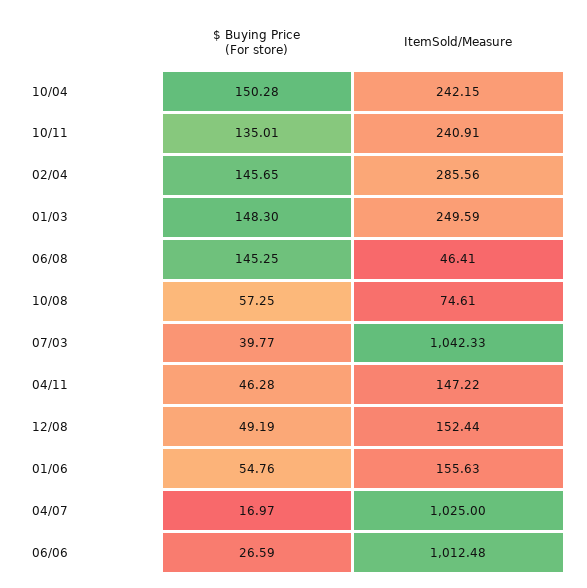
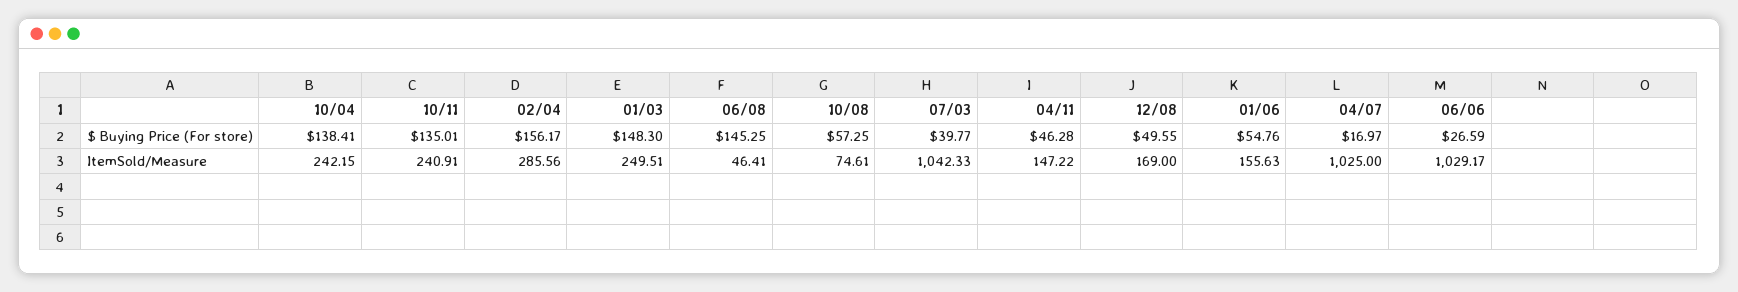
$ Buying Price (For store), 10/04: 150.28 -> 138.41
$ Buying Price (For store), 02/04: 145.65 -> 156.17
ItemSold/Measure, 01/03: 249.59 -> 249.51
$ Buying Price (For store), 12/08: 49.19 -> 49.55
ItemSold/Measure, 12/08: 152.44 -> 169
ItemSold/Measure, 06/06: 1012.48 -> 1029.17

